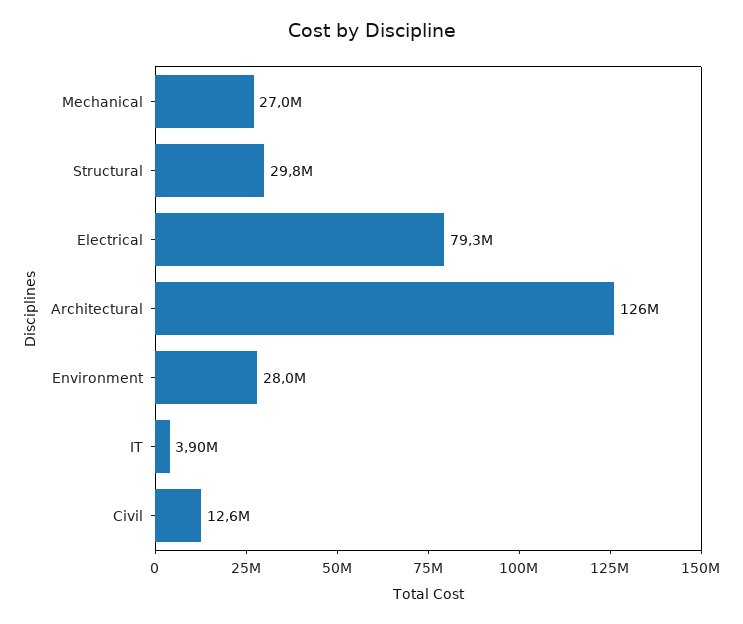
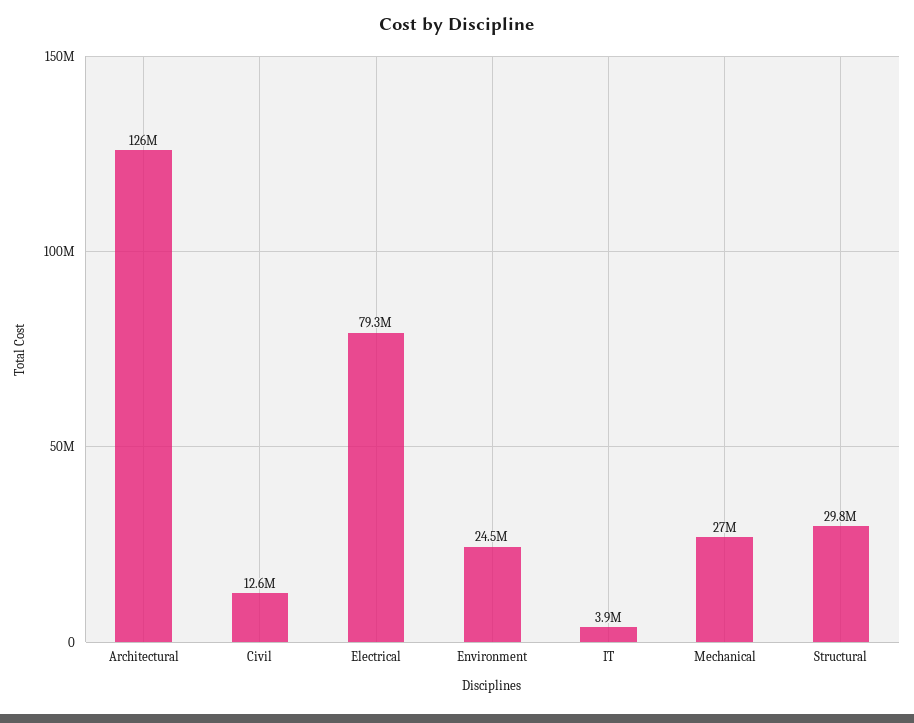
Environment: 28000000 -> 24500000

